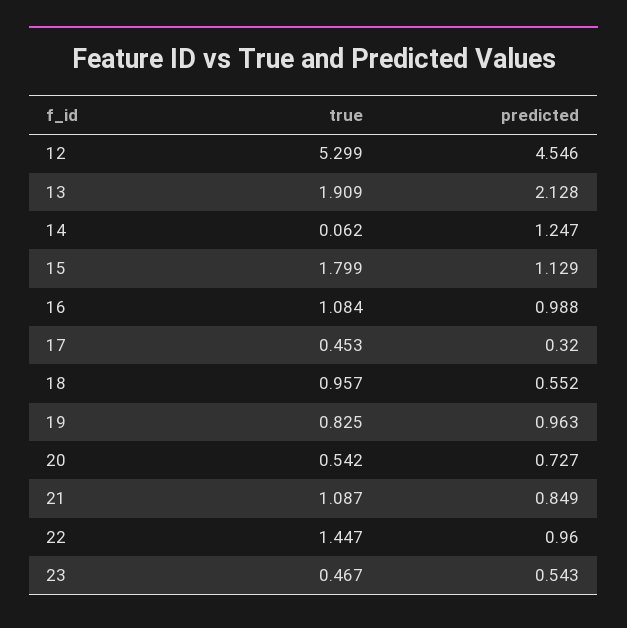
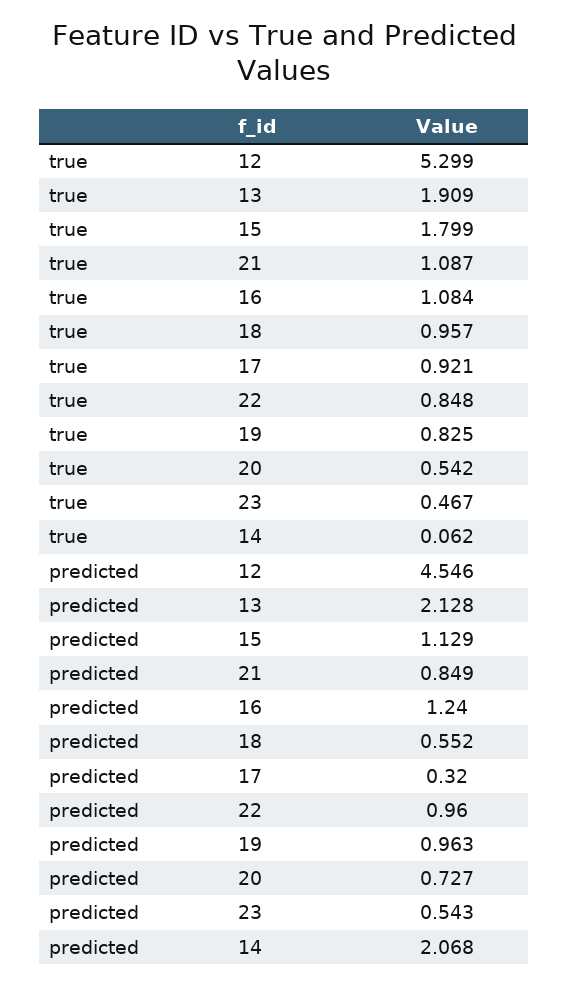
predicted, 14: 1.247 -> 2.068
predicted, 16: 0.988 -> 1.24
true, 17: 0.453 -> 0.921
true, 22: 1.447 -> 0.848

